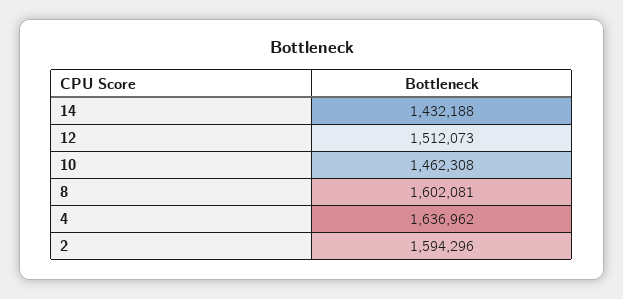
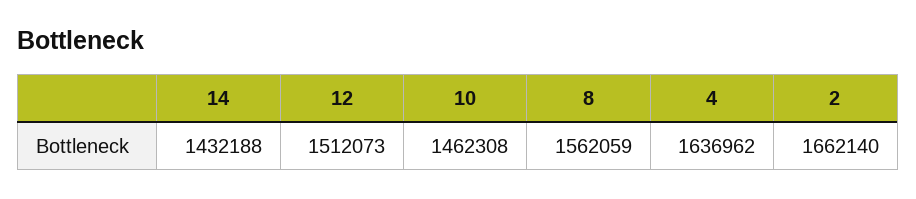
8: 1602081 -> 1562059
2: 1594296 -> 1662140

